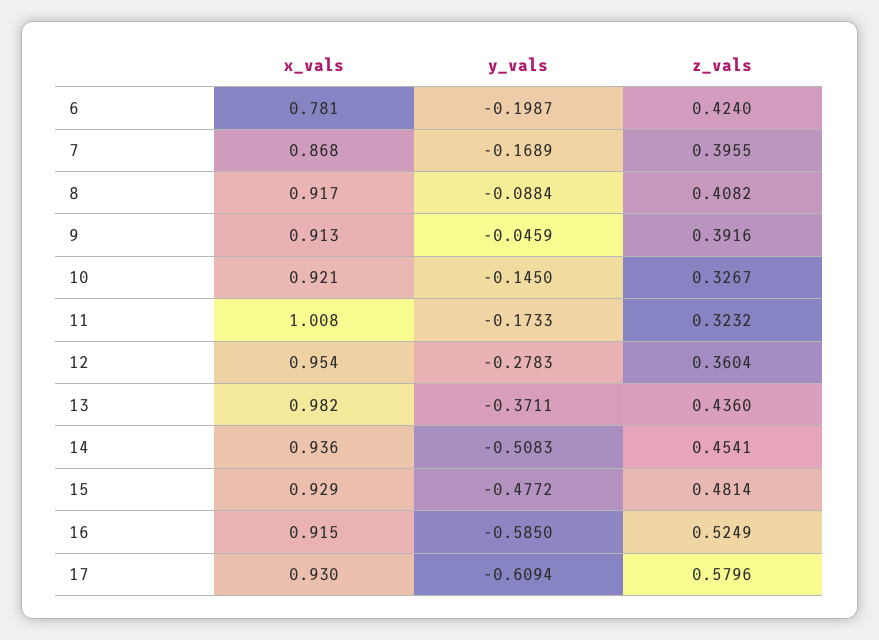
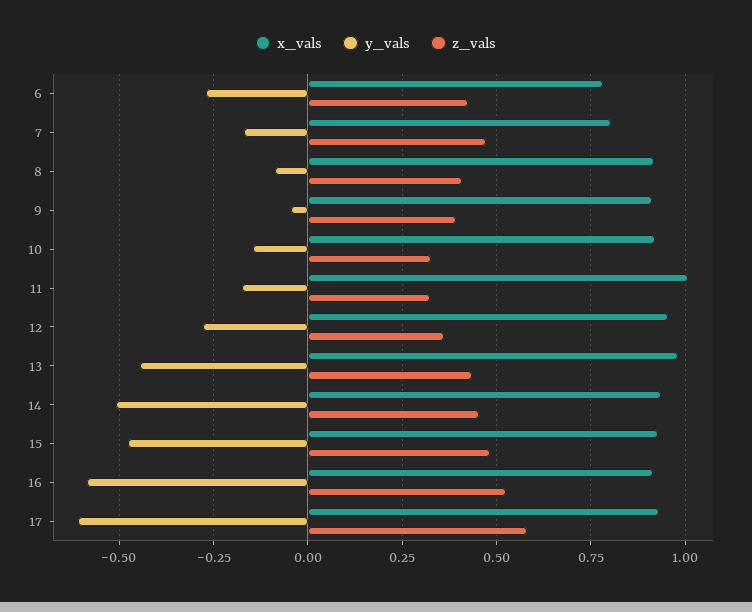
y_vals, 6: -0.1987 -> -0.275
x_vals, 7: 0.868 -> 0.8
z_vals, 7: 0.3955 -> 0.475
y_vals, 13: -0.3711 -> -0.45

